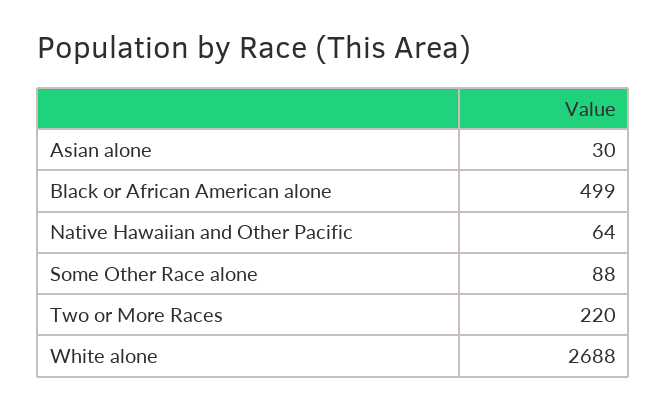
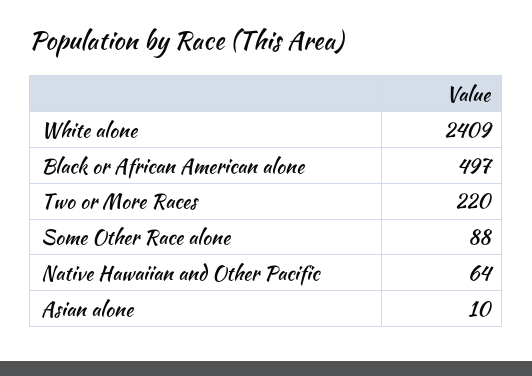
Asian alone: 30 -> 10
Black or African American alone: 499 -> 497
White alone: 2688 -> 2409

